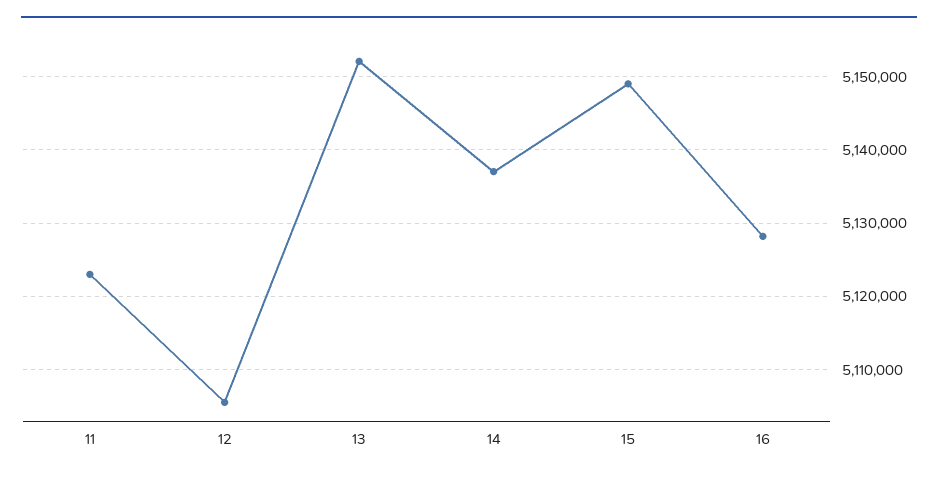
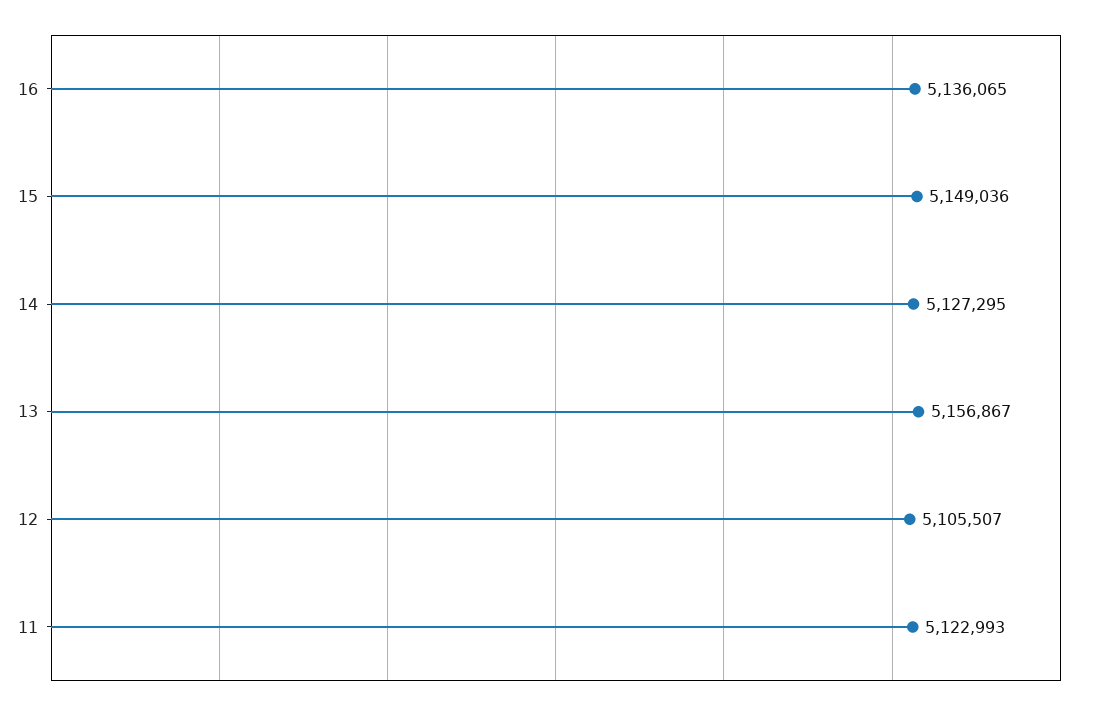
13: 5152000 -> 5156867
14: 5137000 -> 5127295
16: 5128000 -> 5136065

